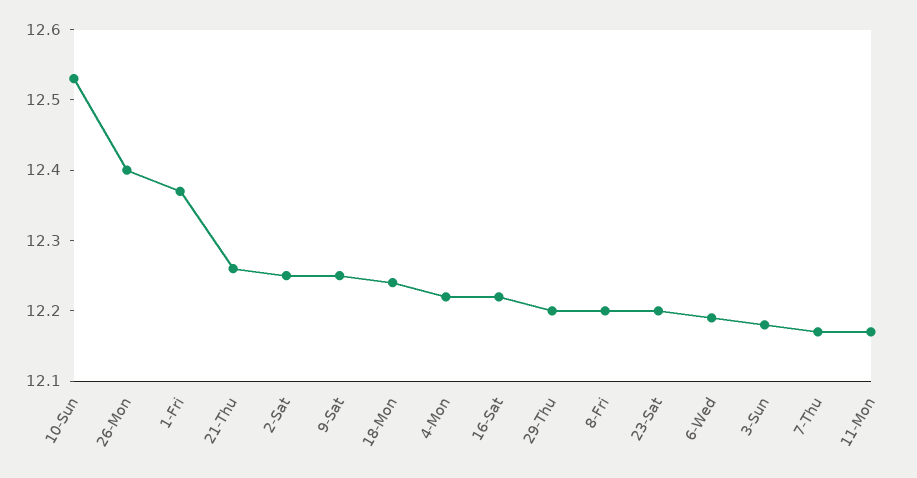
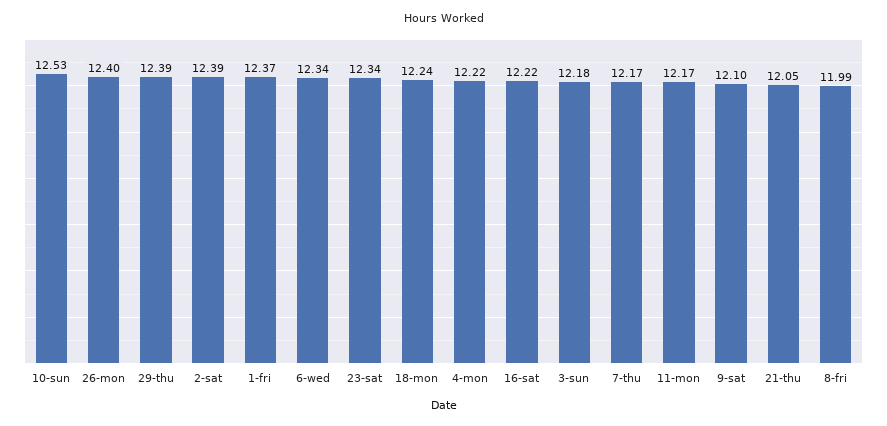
21-Thu: 12.25 -> 12.05
2-Sat: 12.25 -> 12.39
9-Sat: 12.25 -> 12.1
29-Thu: 12.2 -> 12.39
8-Fri: 12.2 -> 11.99
23-Sat: 12.2 -> 12.34
6-Wed: 12.2 -> 12.34

